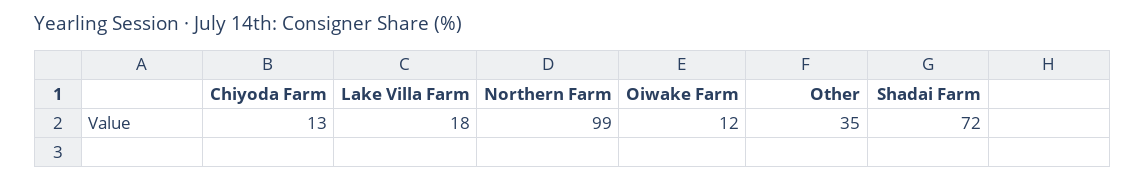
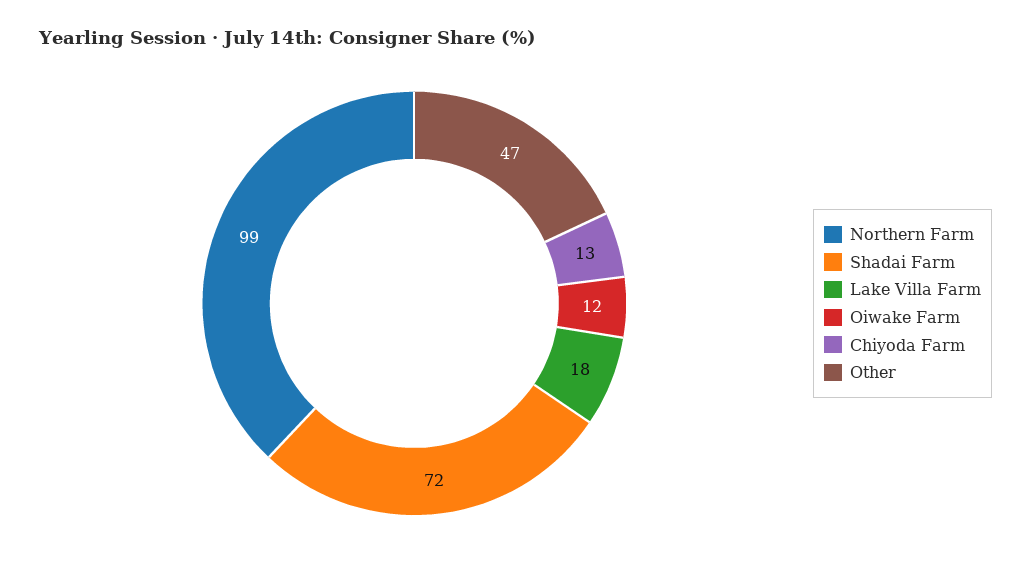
Other: 35 -> 47

